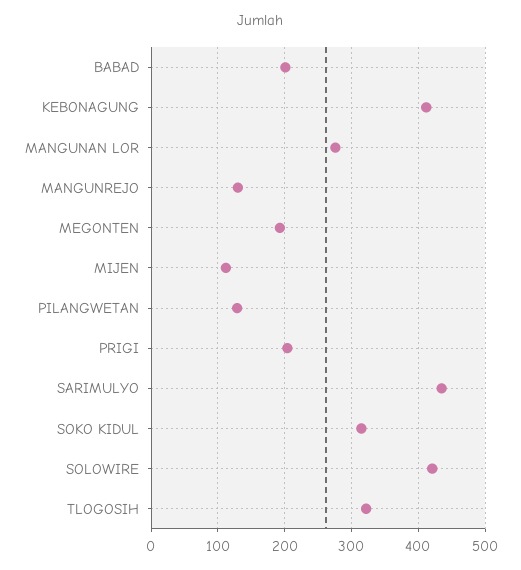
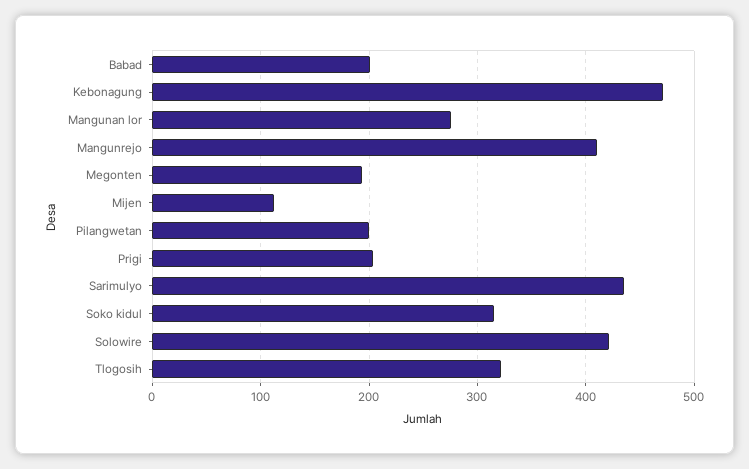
KEBONAGUNG: 410 -> 470
MANGUNREJO: 130 -> 410
PILANGWETAN: 130 -> 200

